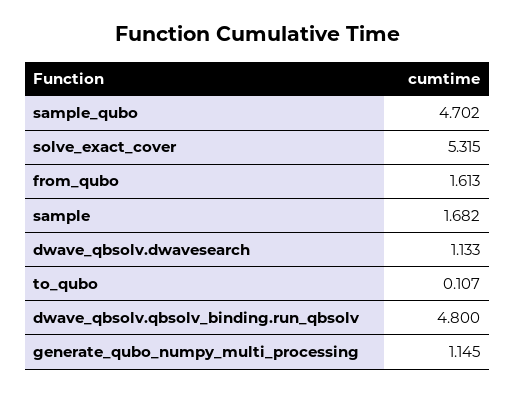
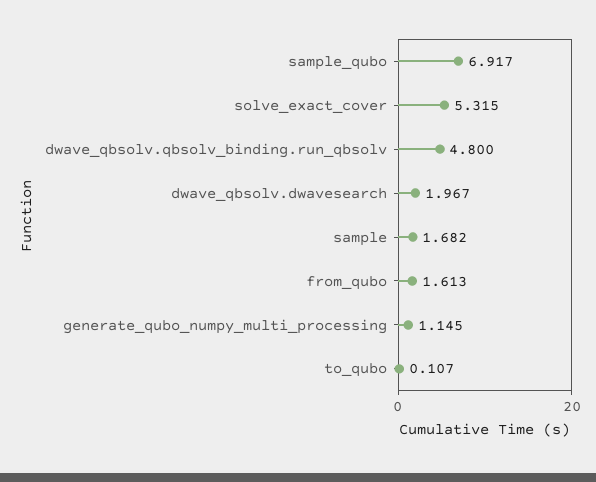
sample_qubo: 4.702 -> 6.917
dwave_qbsolv.dwavesearch: 1.133 -> 1.967

